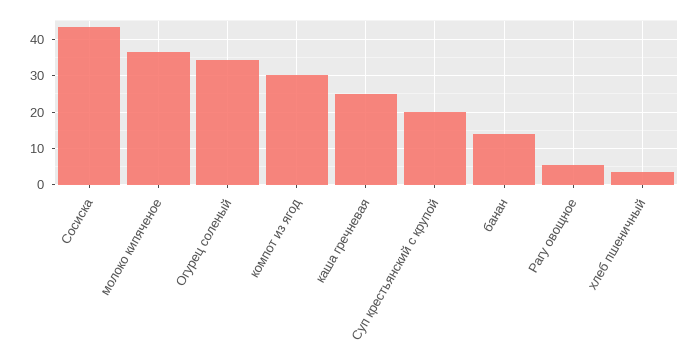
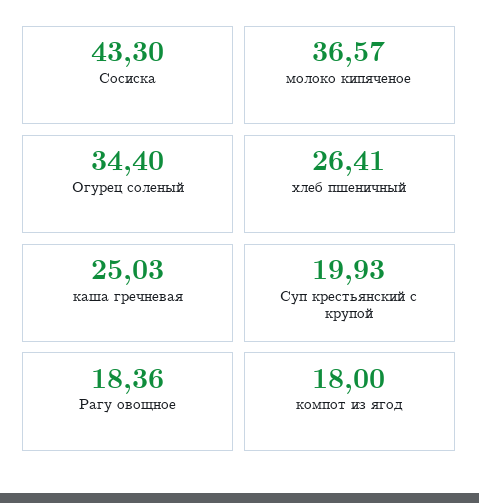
компот из ягод: 30 -> 18
банан: 14 -> none
Рагу овощное: 6 -> 18.36
хлеб пшеничный: 4 -> 26.41

